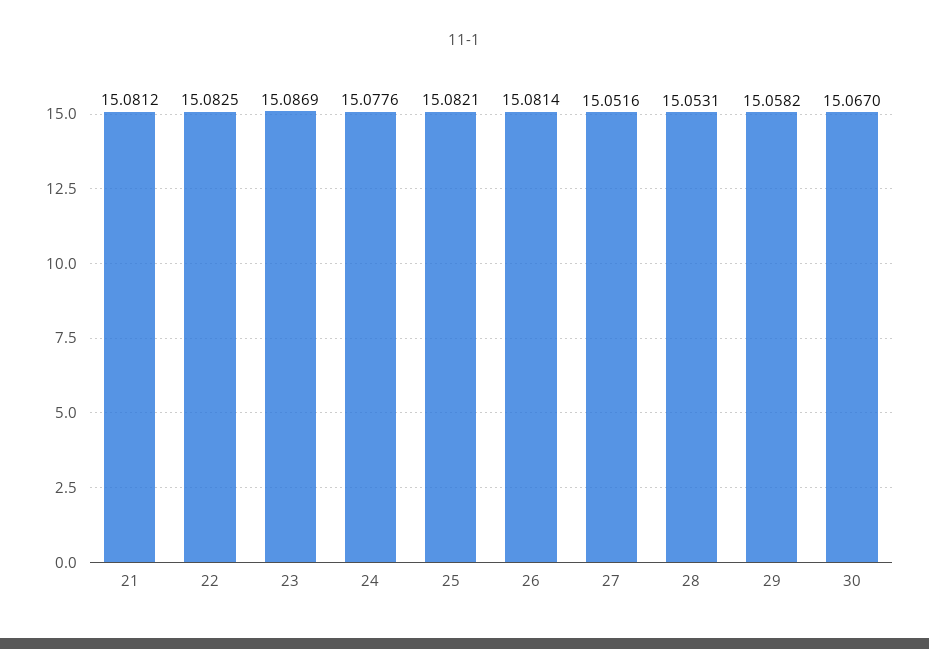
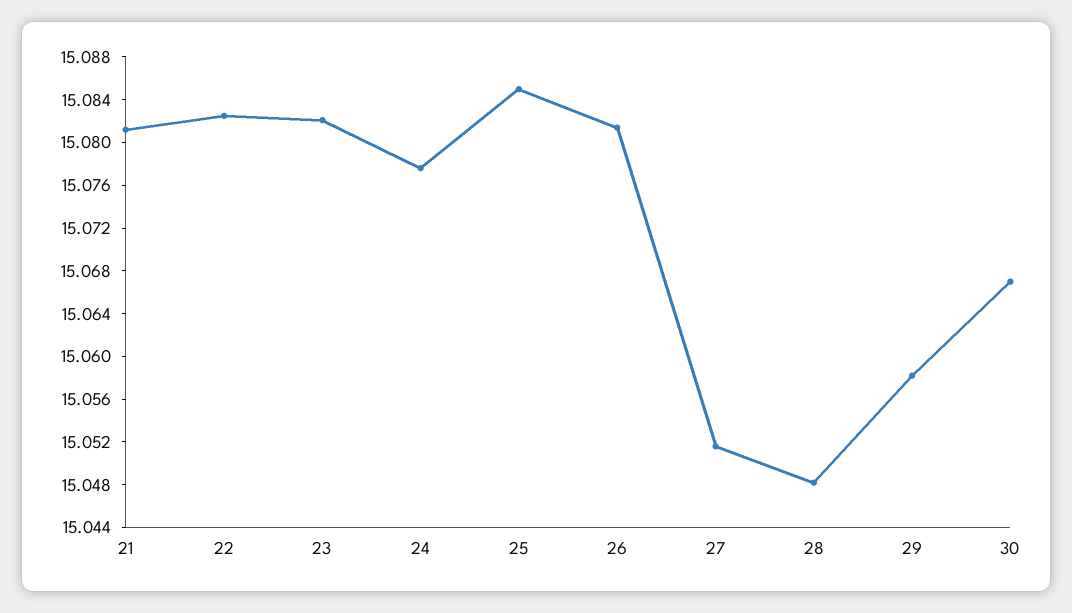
23: 15.0869 -> 15.082
25: 15.0821 -> 15.085
28: 15.0531 -> 15.048

